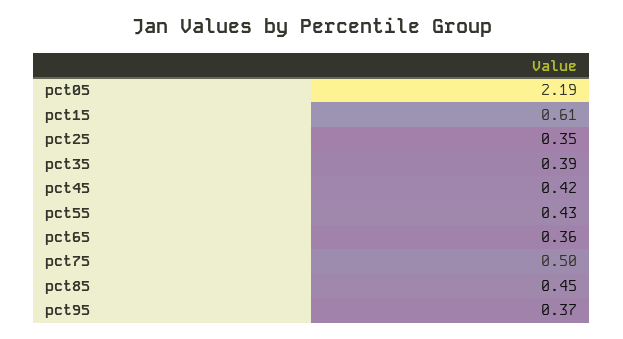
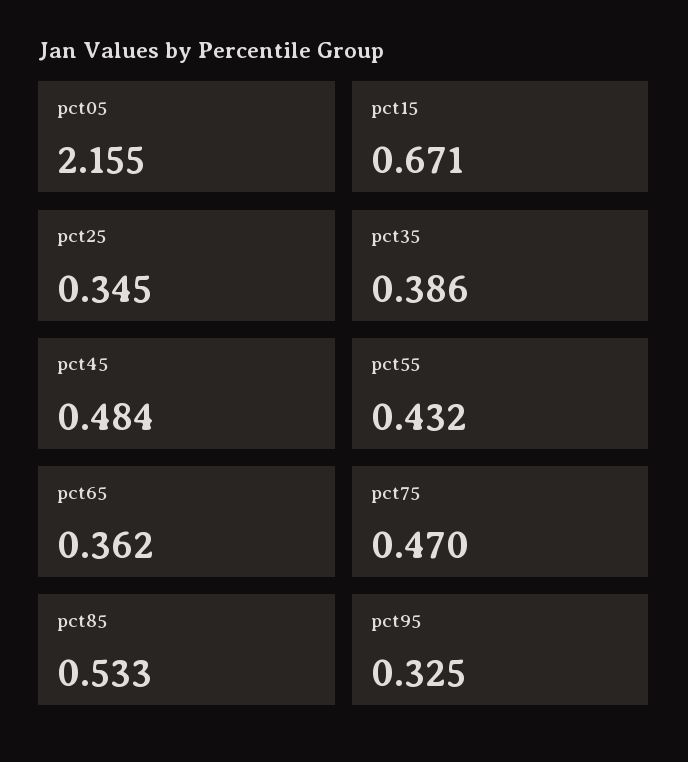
pct05: 2.19 -> 2.155
pct15: 0.61 -> 0.671
pct45: 0.42 -> 0.484
pct75: 0.5 -> 0.47
pct85: 0.45 -> 0.533
pct95: 0.37 -> 0.325

